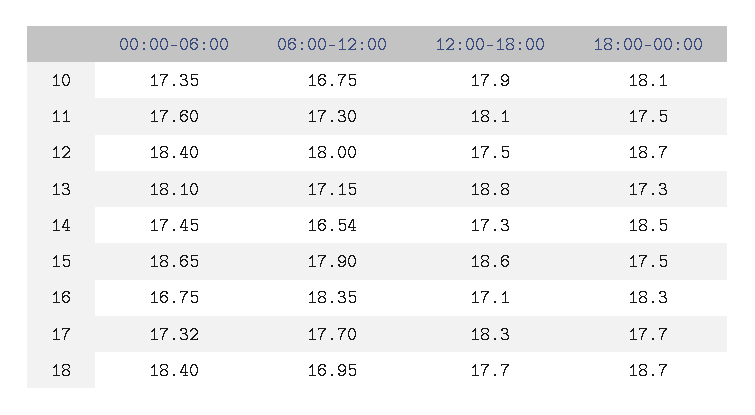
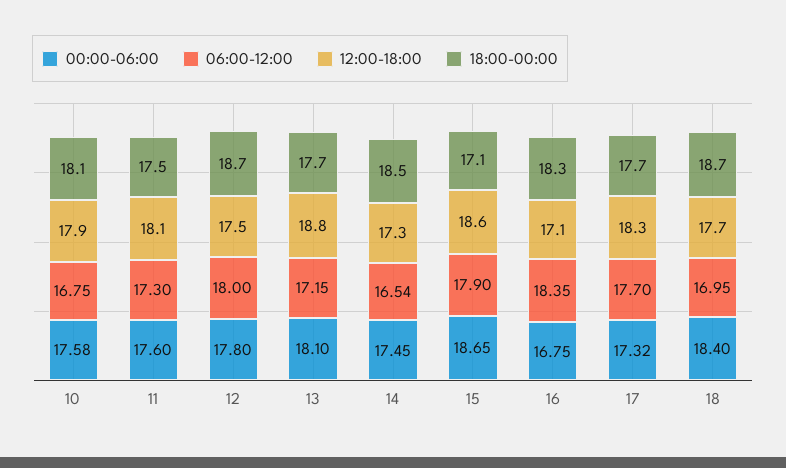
00:00-06:00, 10: 17.35 -> 17.58
00:00-06:00, 12: 18.4 -> 17.8
18:00-00:00, 13: 17.3 -> 17.7
18:00-00:00, 15: 17.5 -> 17.1

